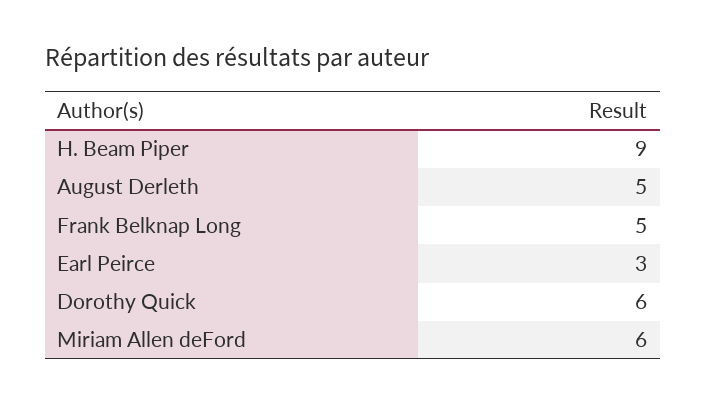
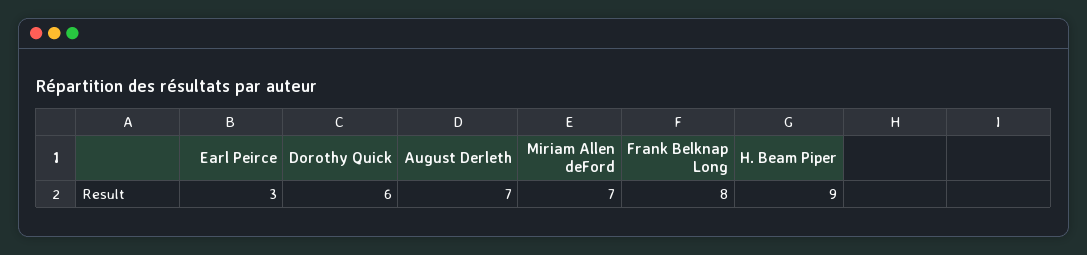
August Derleth: 5 -> 7
Frank Belknap Long: 5 -> 8
Miriam Allen deFord: 6 -> 7

